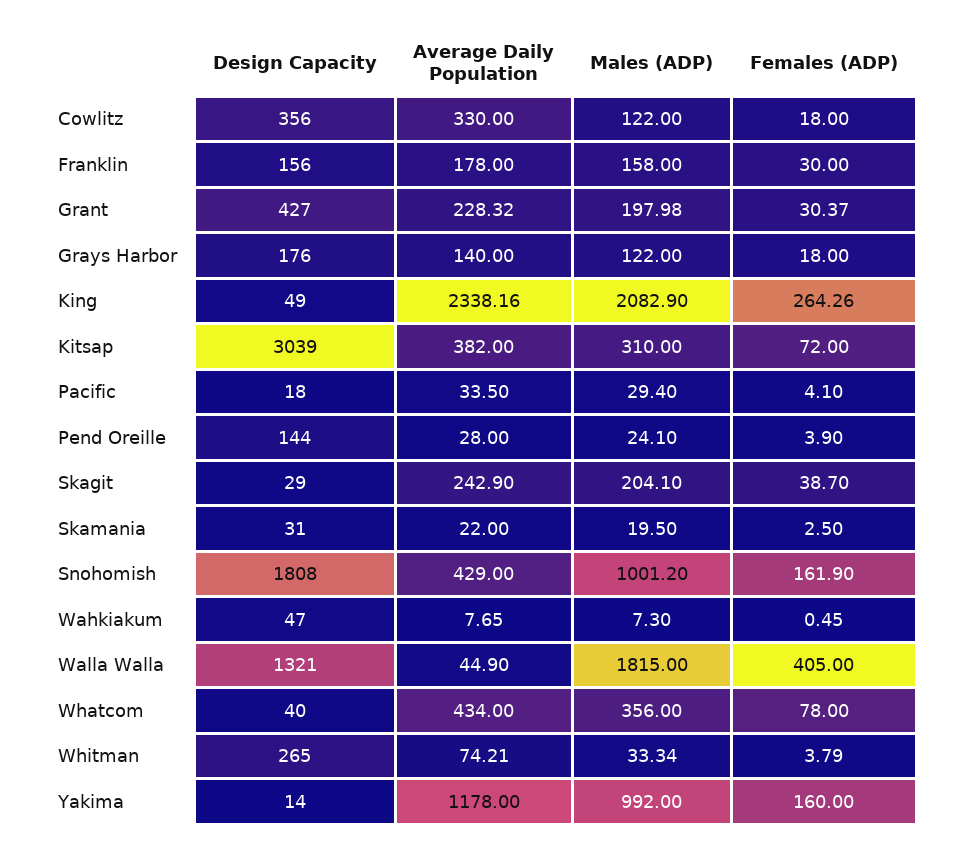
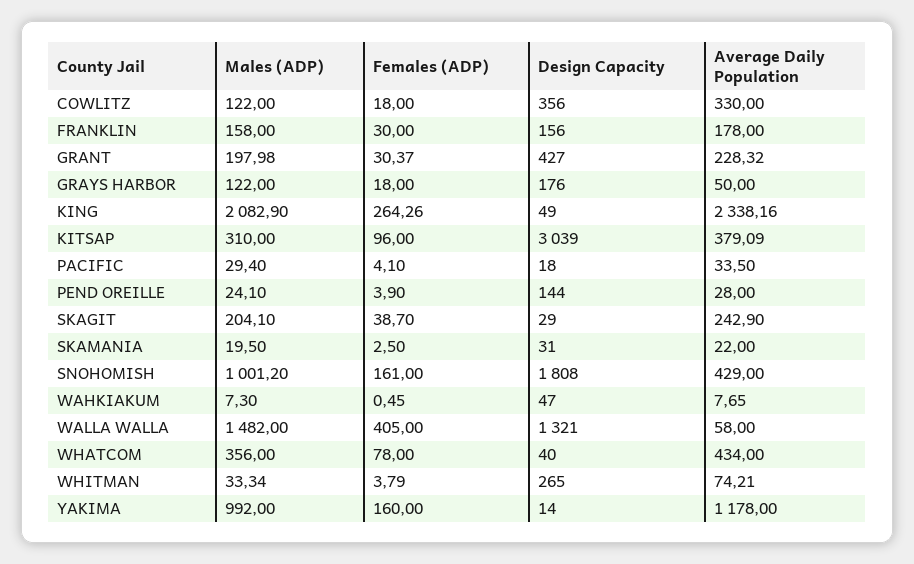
Average Daily Population, Grays Harbor: 140 -> 50
Average Daily Population, Kitsap: 382 -> 379.09
Females (ADP), Kitsap: 72 -> 96
Females (ADP), Snohomish: 161.9 -> 161
Average Daily Population, Walla Walla: 44.9 -> 58
Males (ADP), Walla Walla: 1815 -> 1482

